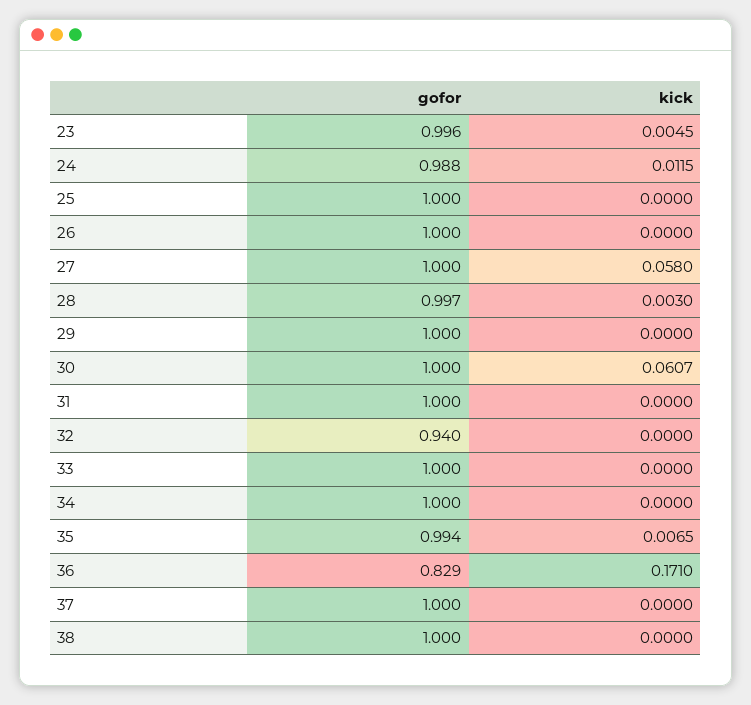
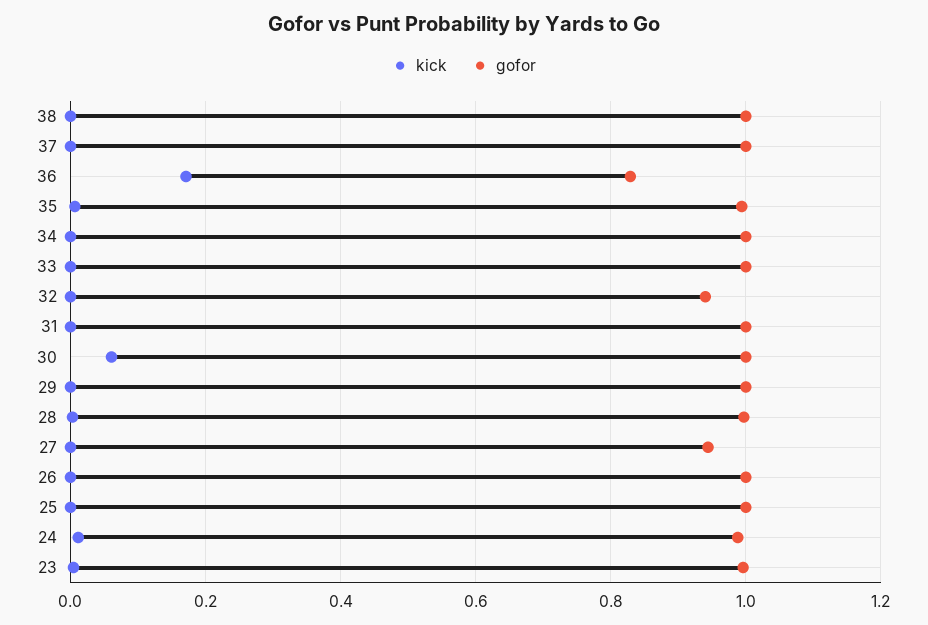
gofor, 27: 1 -> 0.94
kick, 27: 0.058 -> 0

